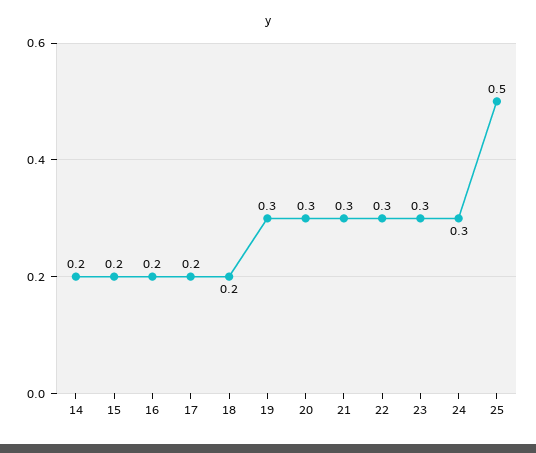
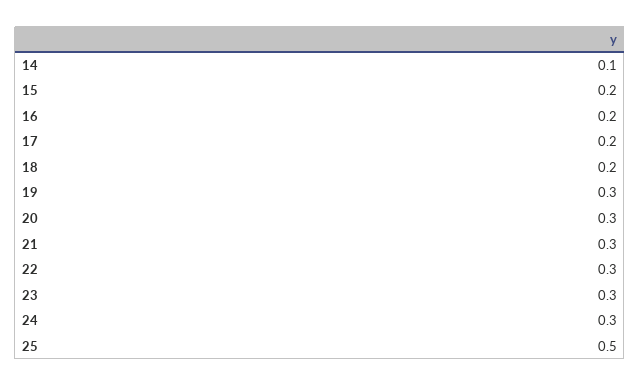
14: 0.2 -> 0.1

